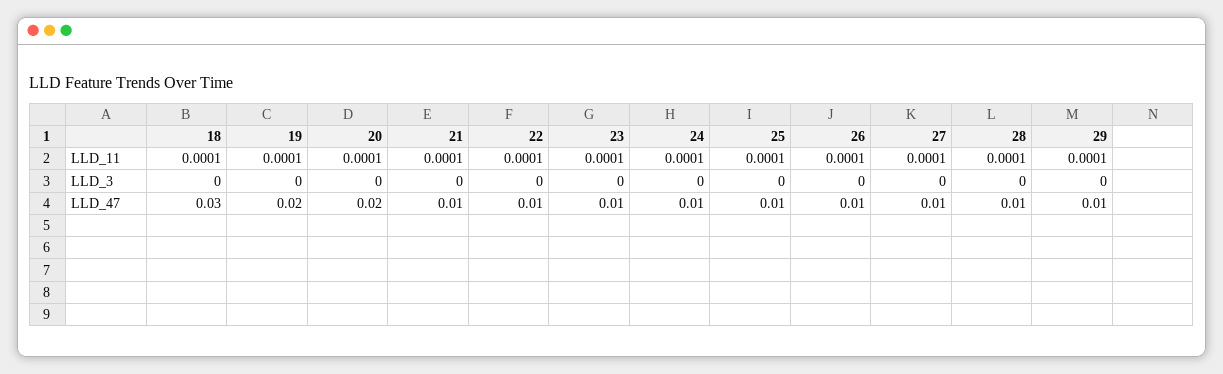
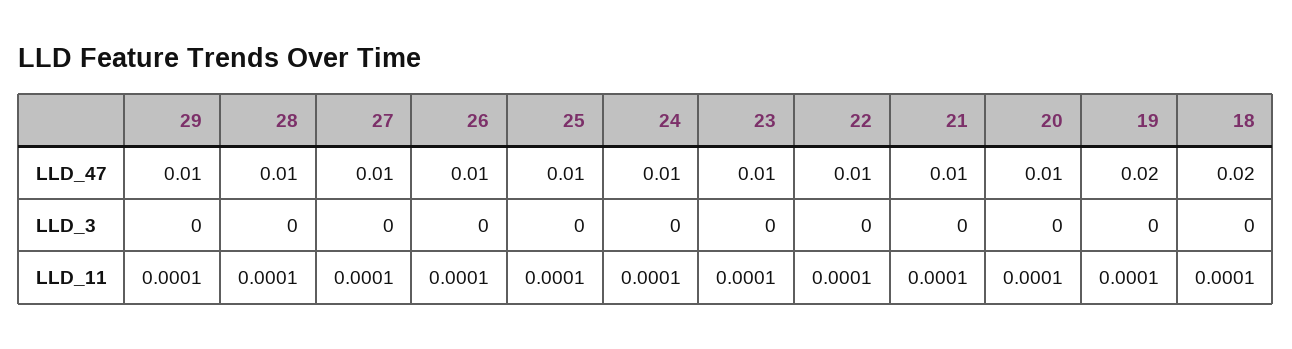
18, LLD_47: 0.03 -> 0.02
20, LLD_47: 0.02 -> 0.01

